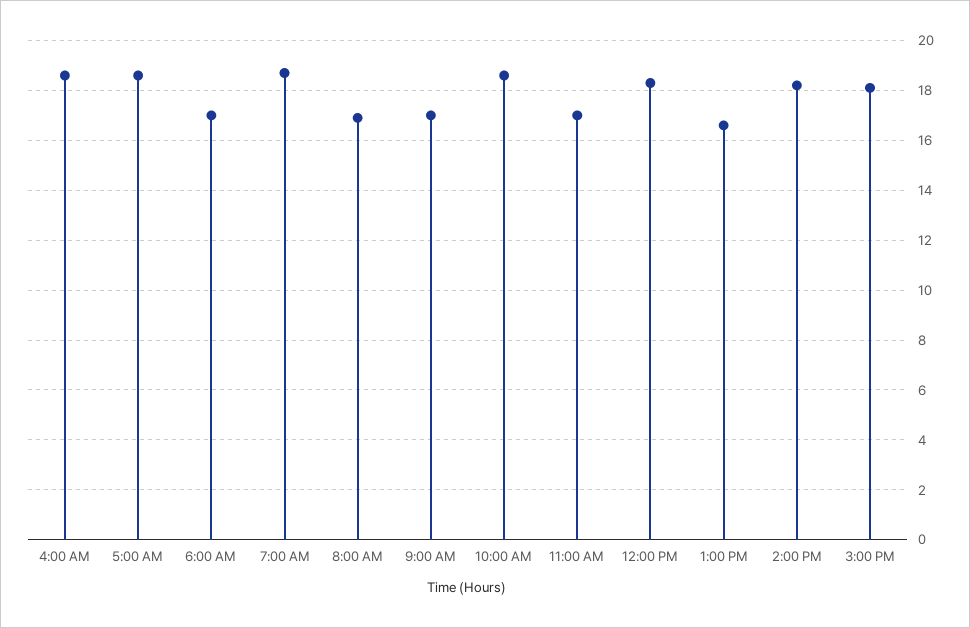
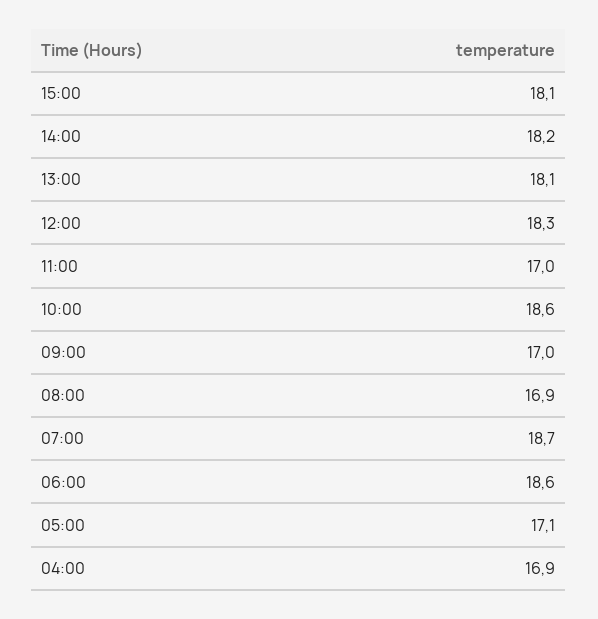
4:00 AM: 18.5 -> 16.9
5:00 AM: 18.5 -> 17.1
6:00 AM: 17 -> 18.6
1:00 PM: 16.5 -> 18.1

